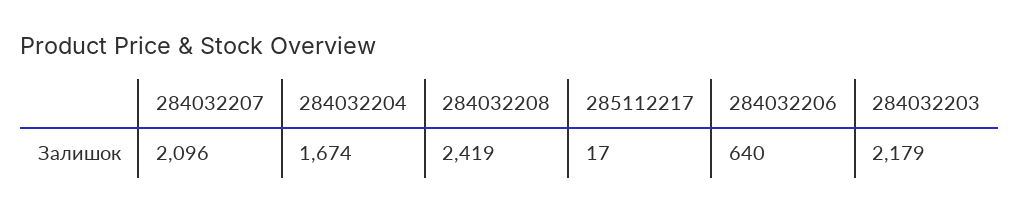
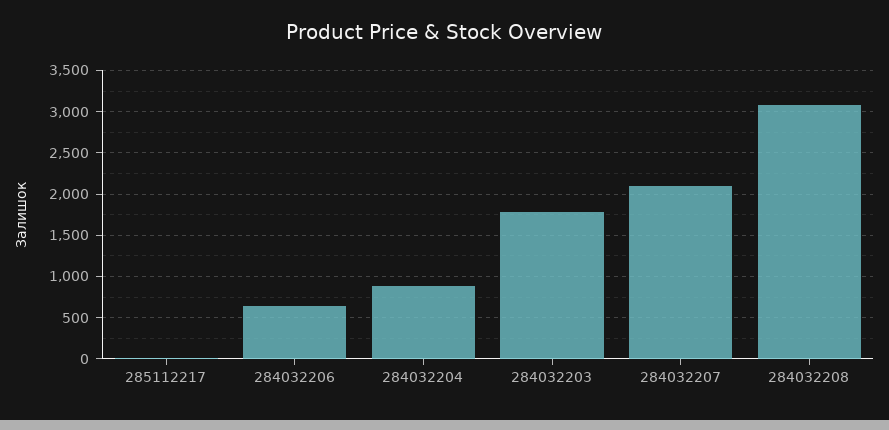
284032204: 1674 -> 900
284032208: 2419 -> 3100
284032203: 2179 -> 1800

